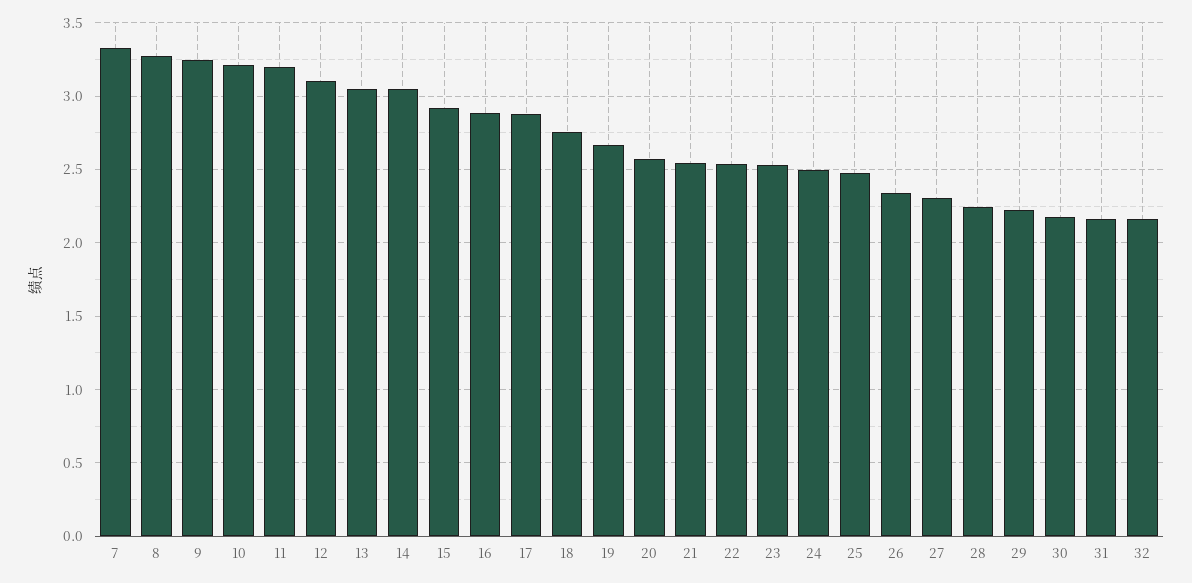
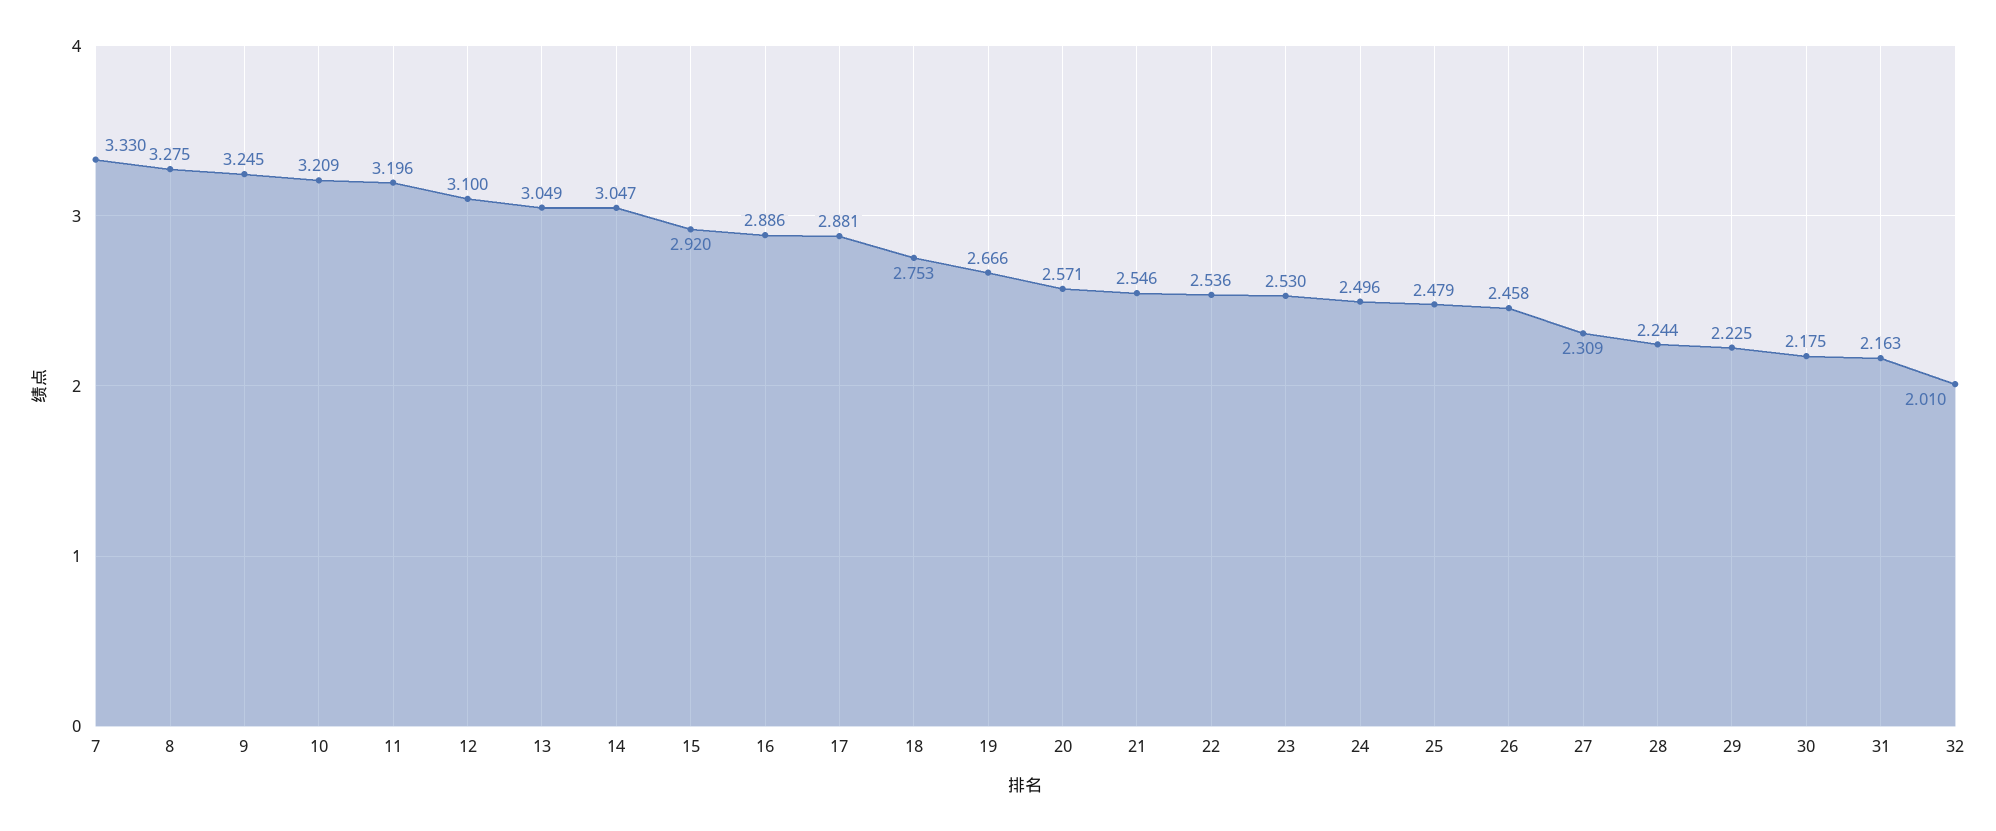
26: 2.35 -> 2.458
32: 2.15 -> 2.01

